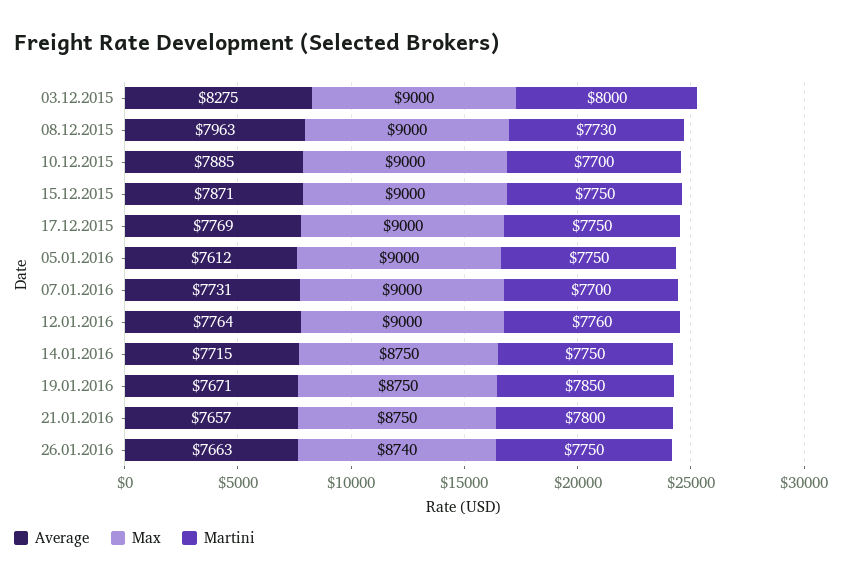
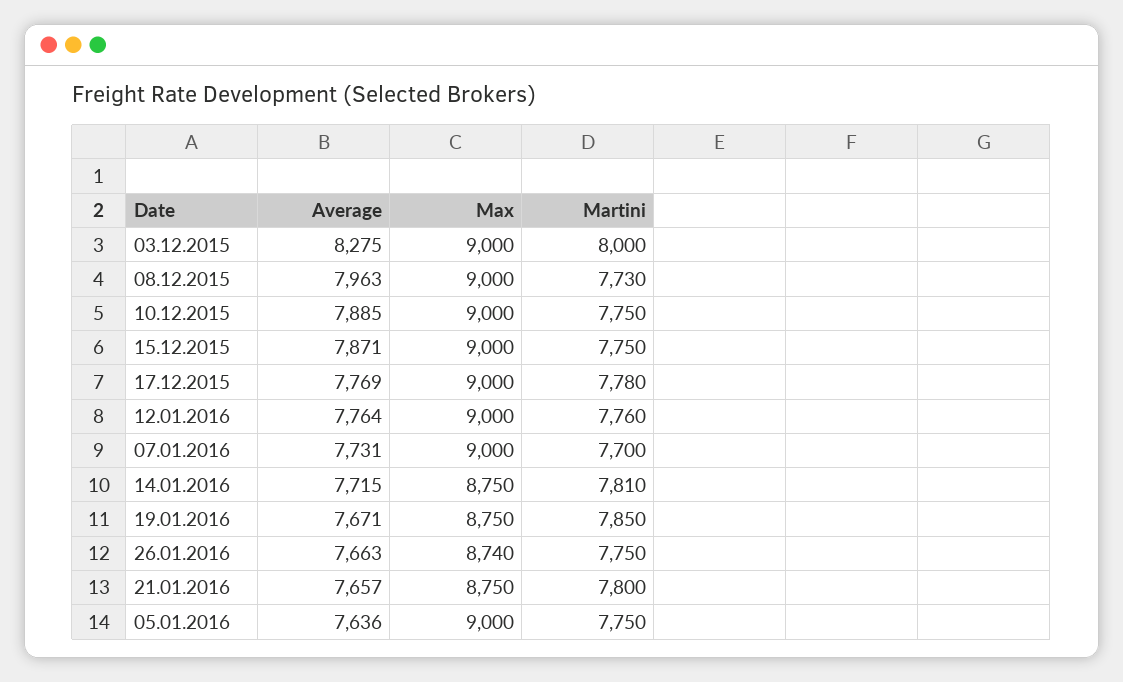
Martini, 10.12.2015: 7700 -> 7750
Martini, 17.12.2015: 7750 -> 7780
Average, 05.01.2016: 7612 -> 7636
Martini, 14.01.2016: 7750 -> 7810

